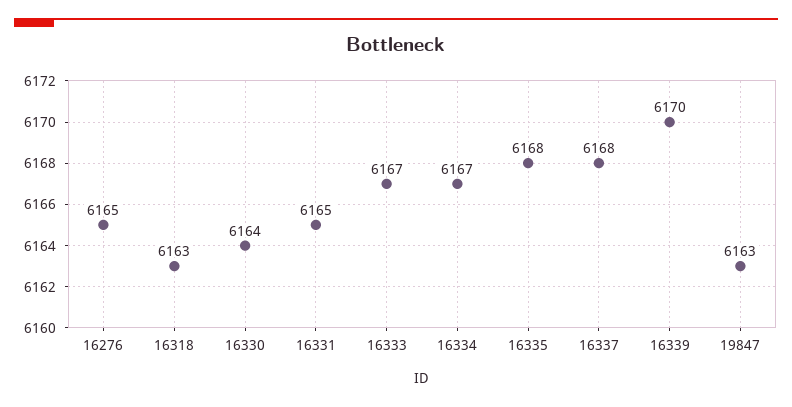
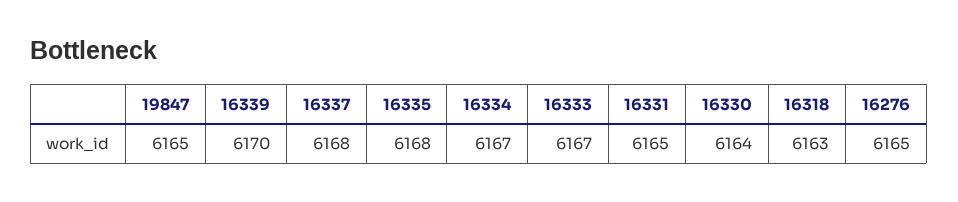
19847: 6163 -> 6165

